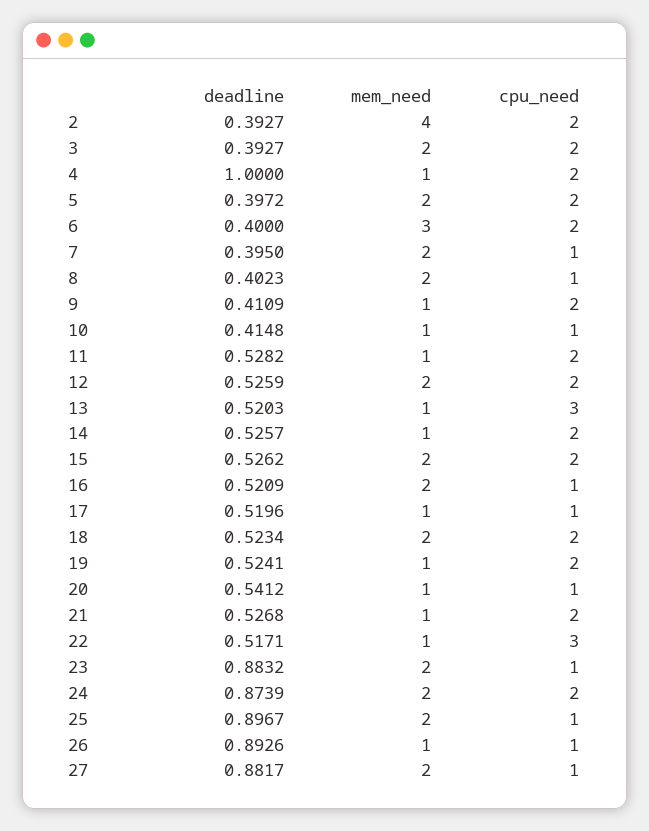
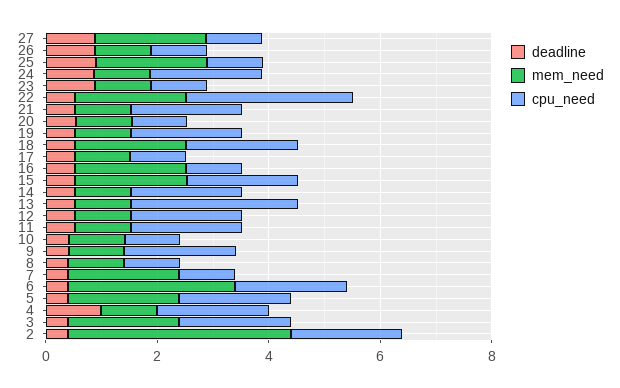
mem_need, 8: 2 -> 1
mem_need, 12: 2 -> 1
mem_need, 22: 1 -> 2
mem_need, 23: 2 -> 1
mem_need, 24: 2 -> 1

